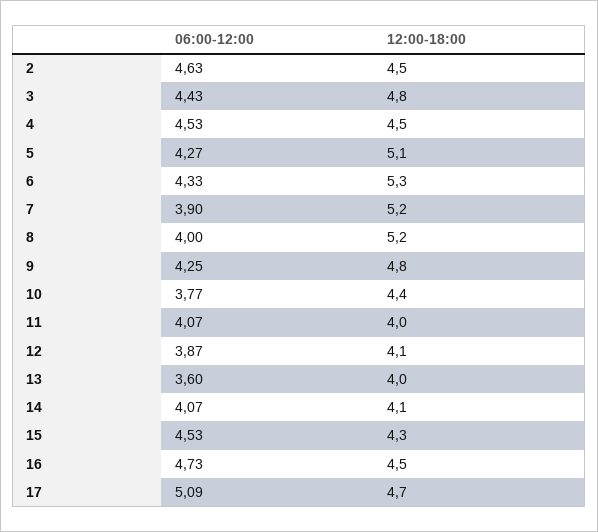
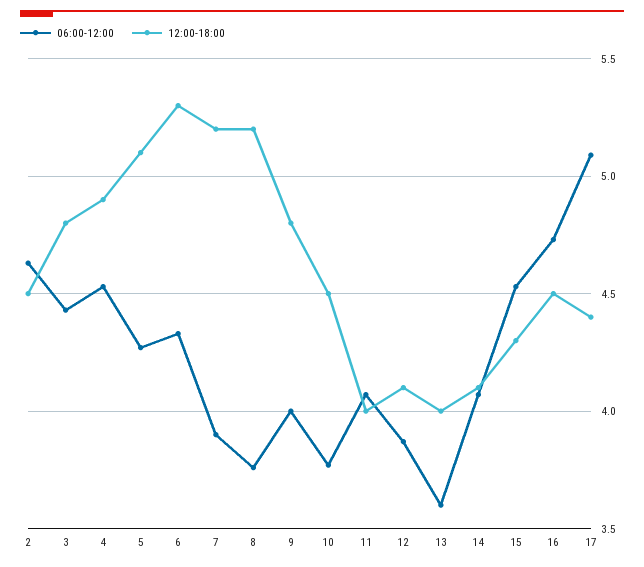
12:00-18:00, 4: 4.5 -> 4.9
06:00-12:00, 8: 4 -> 3.75
06:00-12:00, 9: 4.25 -> 4
12:00-18:00, 10: 4.4 -> 4.5
12:00-18:00, 17: 4.7 -> 4.4

